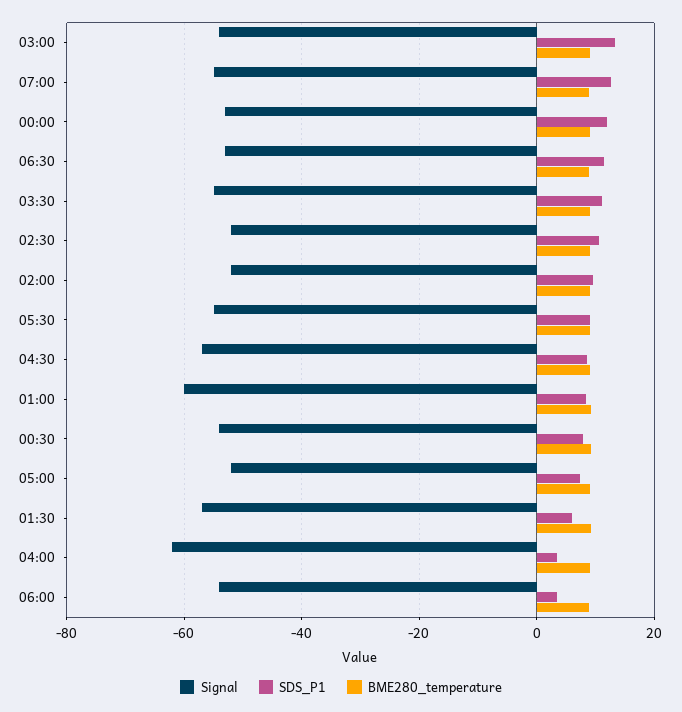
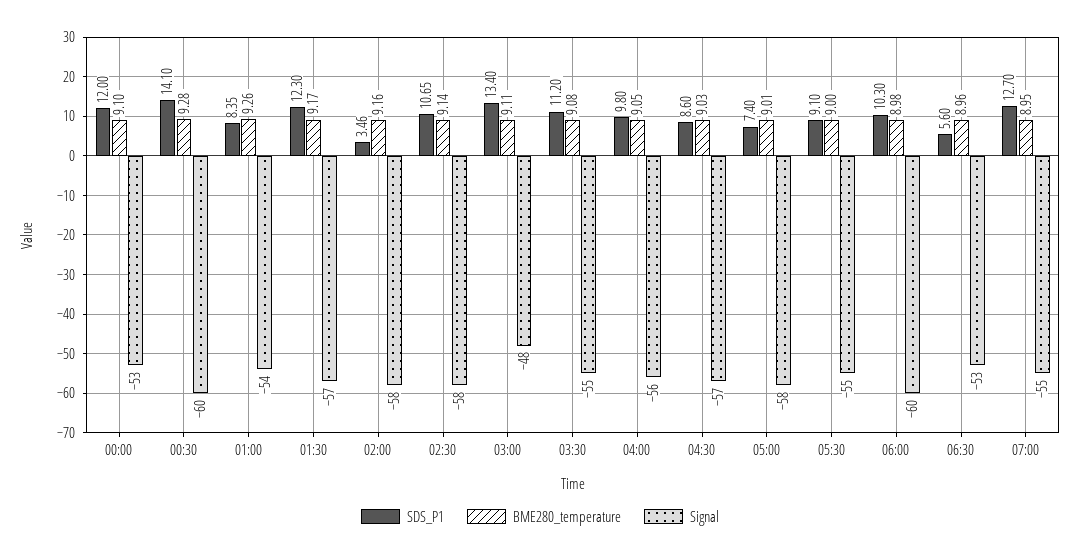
Signal, 03:00: -54 -> -48
SDS_P1, 06:30: 12 -> 5.6
Signal, 02:30: -52 -> -58
Signal, 02:00: -52 -> -58
SDS_P1, 02:00: 10 -> 3.46
Signal, 01:00: -60 -> -54
Signal, 00:30: -54 -> -60
SDS_P1, 00:30: 8 -> 14.1
Signal, 05:00: -52 -> -58
SDS_P1, 01:30: 6 -> 12.3
Signal, 04:00: -62 -> -56
SDS_P1, 04:00: 4 -> 9.8
Signal, 06:00: -54 -> -60
SDS_P1, 06:00: 4 -> 10.3

